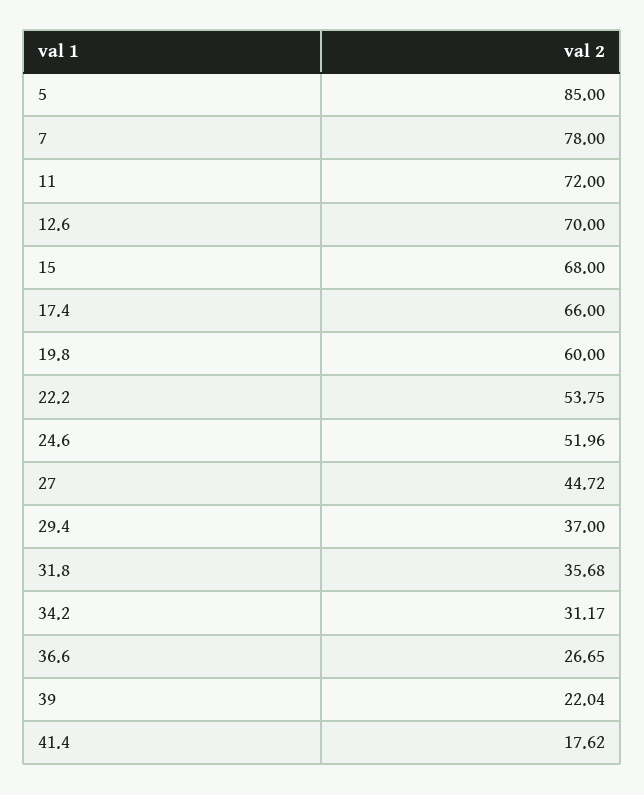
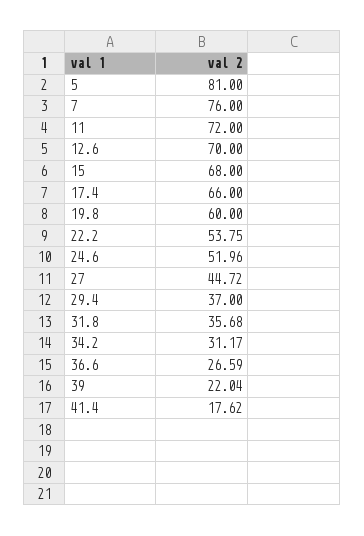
5: 85 -> 81
7: 78 -> 76
36.6: 26.65 -> 26.59

